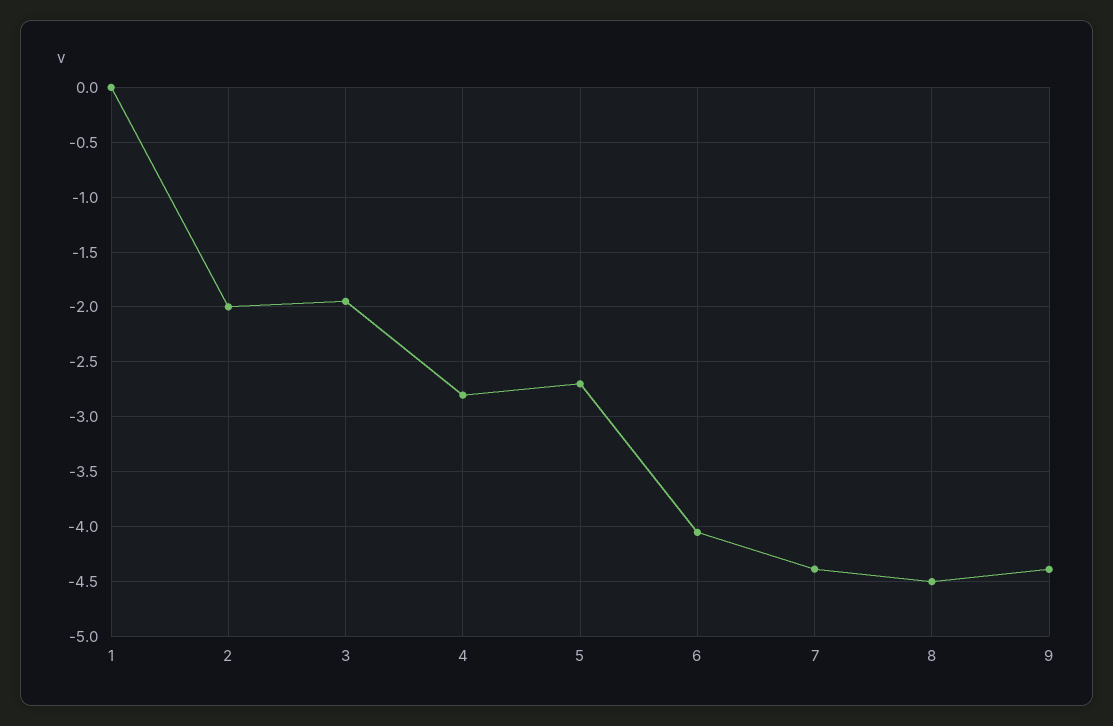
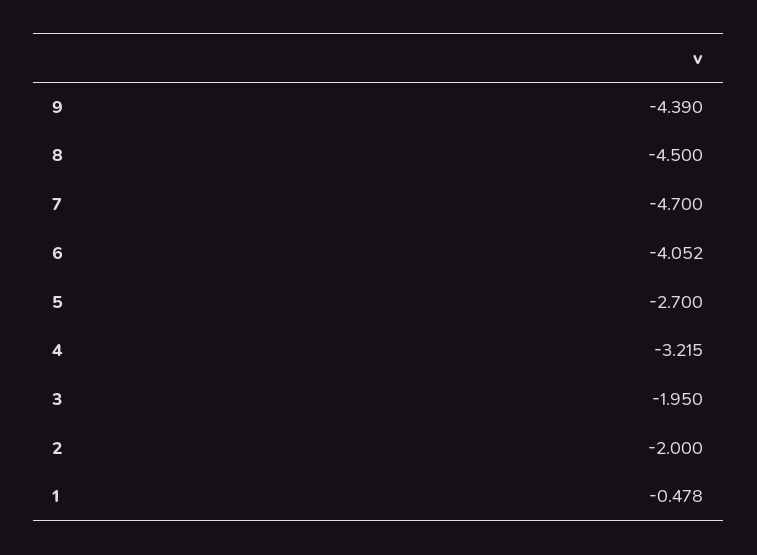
1: 0 -> -0.478
4: -2.8 -> -3.215
7: -4.4 -> -4.7

